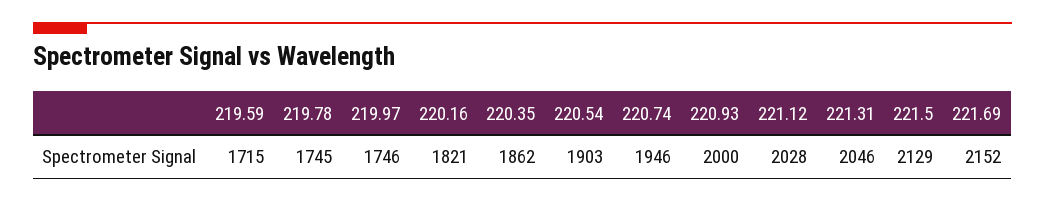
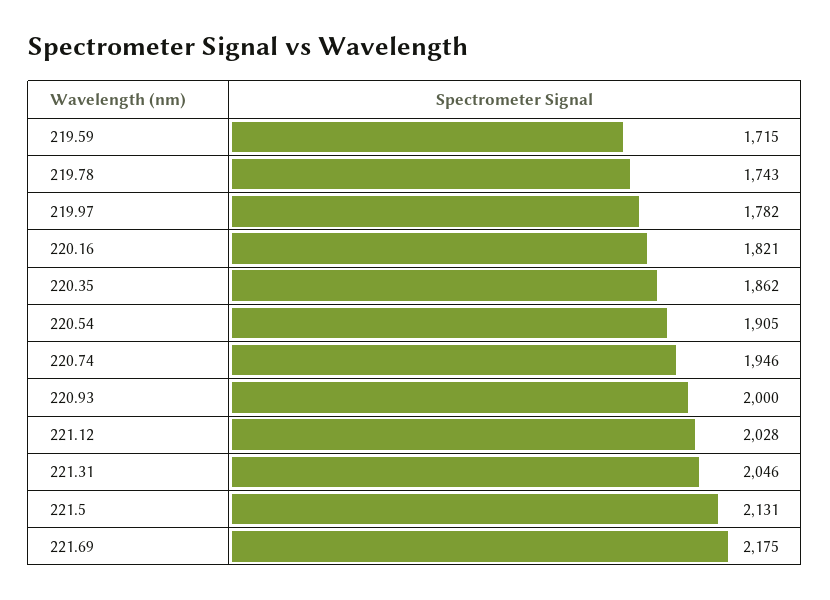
219.78: 1745 -> 1743
219.97: 1746 -> 1782
220.54: 1903 -> 1905
221.5: 2129 -> 2131
221.69: 2152 -> 2175

